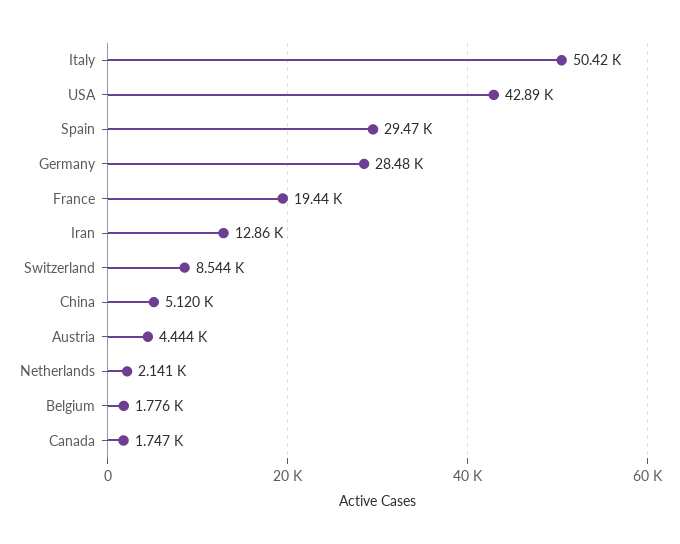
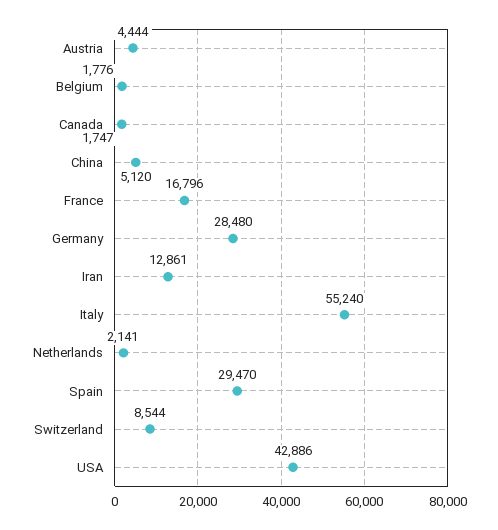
Italy: 50420 -> 55240
France: 19440 -> 16796

